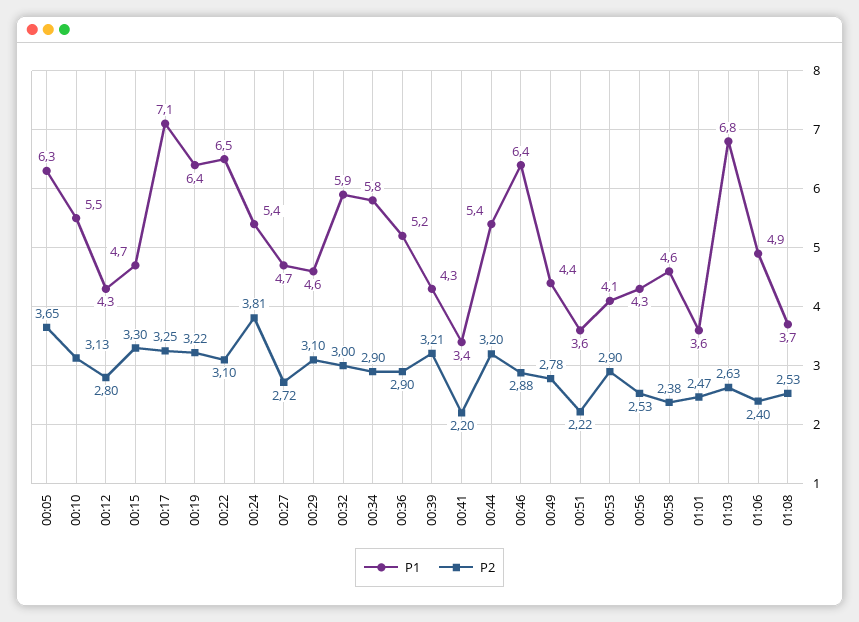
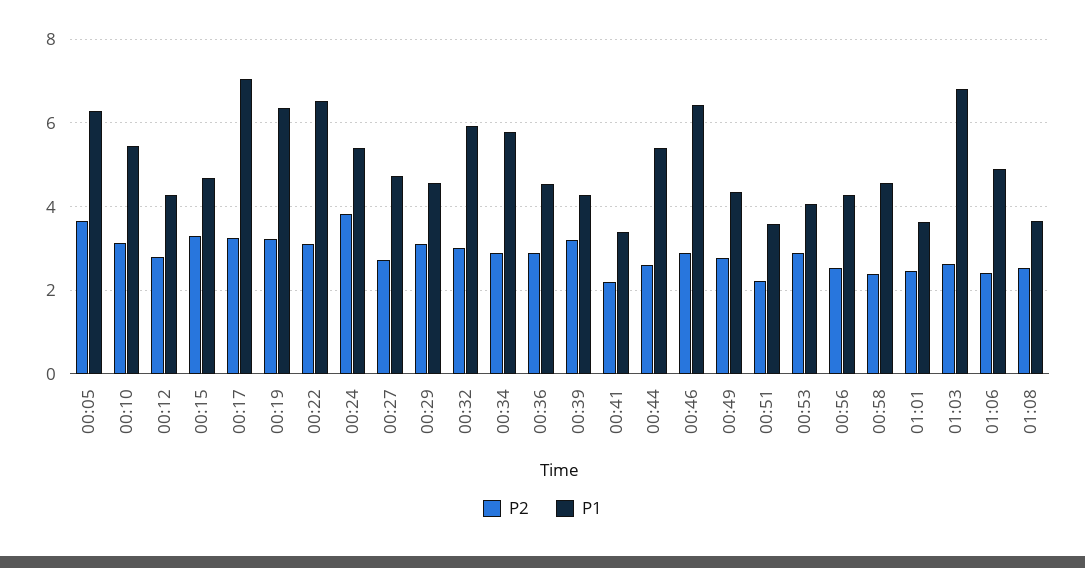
P1, 00:36: 5.2 -> 4.6
P2, 00:44: 3.2 -> 2.6

